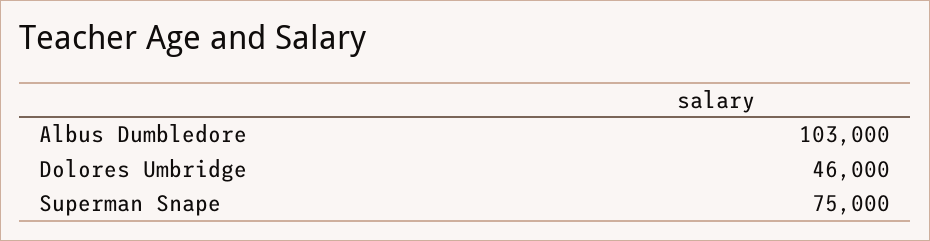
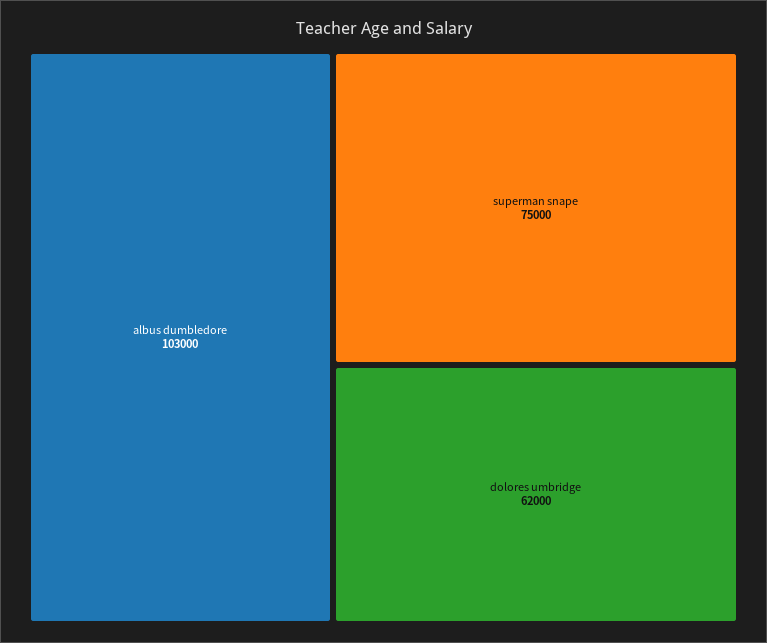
Dolores Umbridge: 46000 -> 62000

